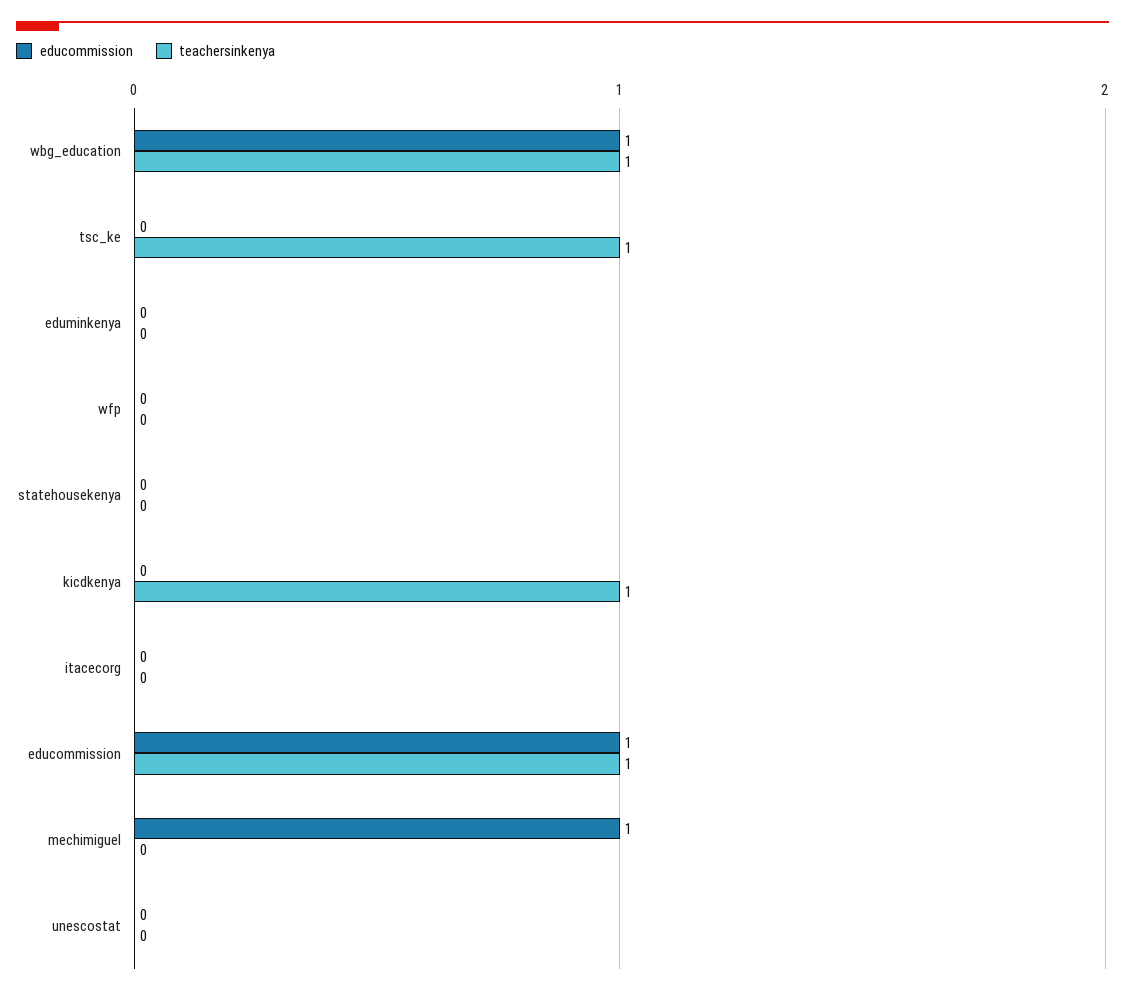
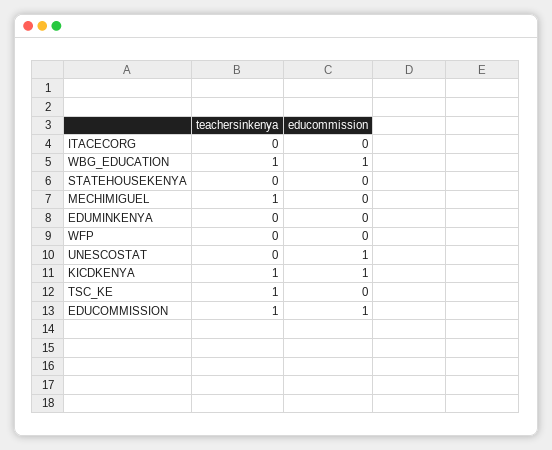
educommission, kicdkenya: 0 -> 1
educommission, mechimiguel: 1 -> 0
teachersinkenya, mechimiguel: 0 -> 1
educommission, unescostat: 0 -> 1

